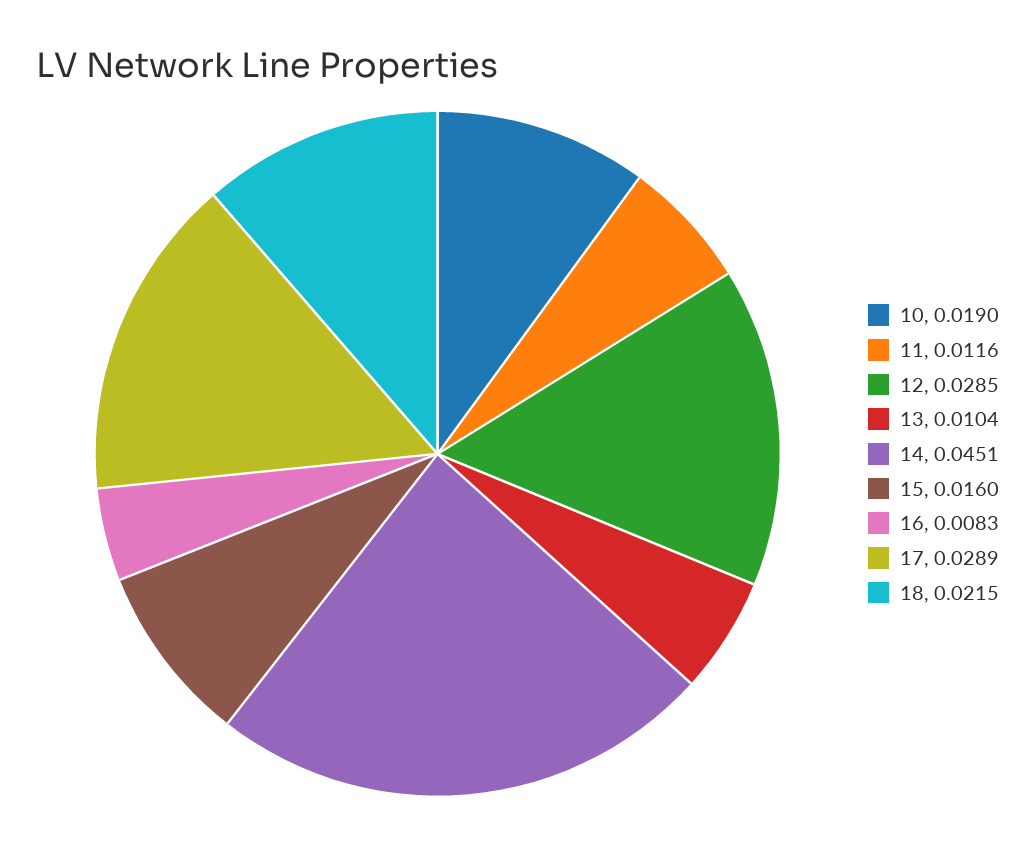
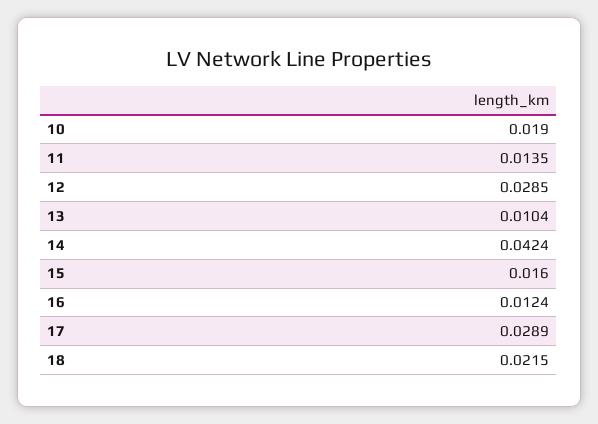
11: 0.0116 -> 0.0135
14: 0.0451 -> 0.0424
16: 0.0083 -> 0.0124

